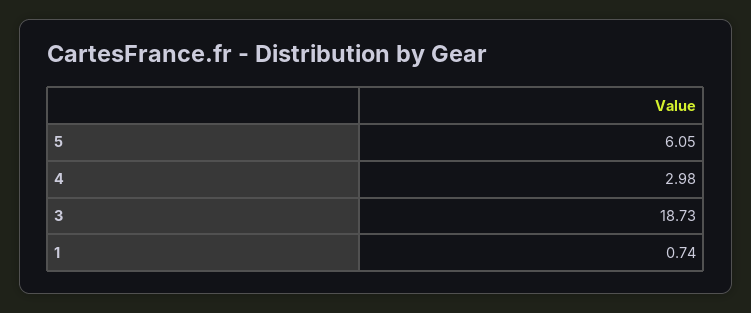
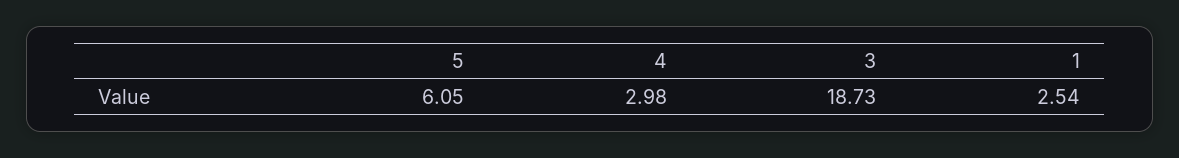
1: 0.74 -> 2.54

